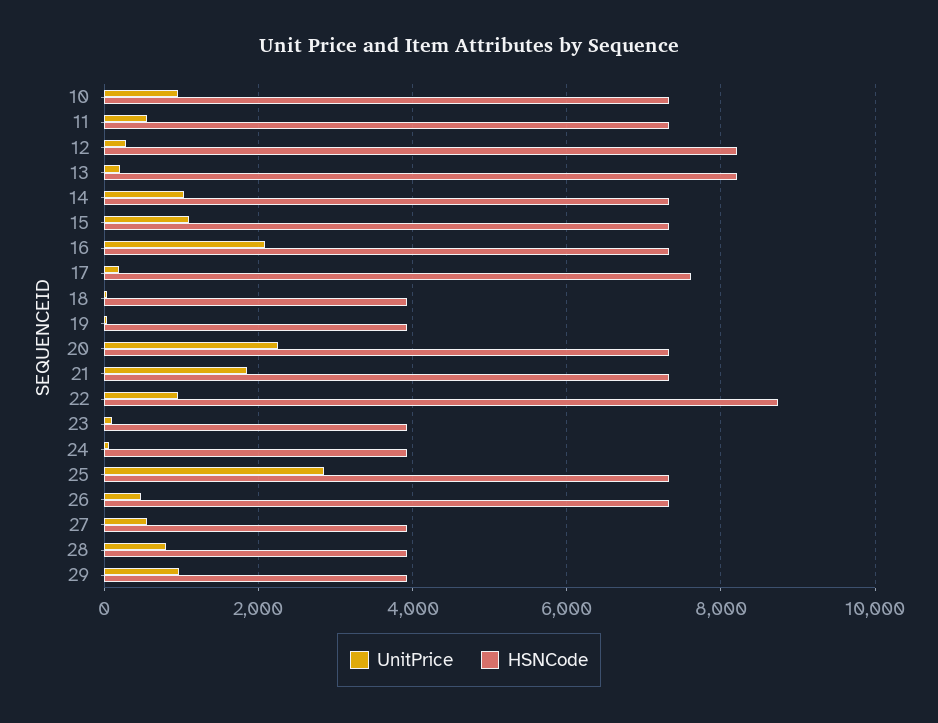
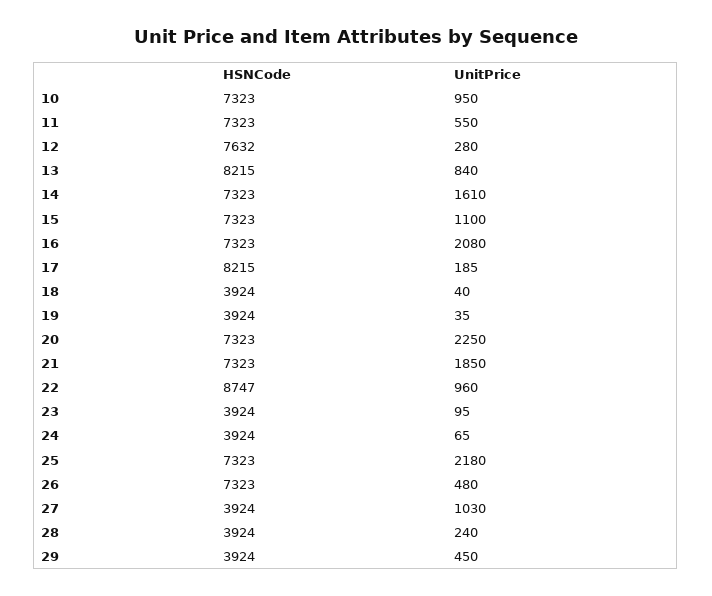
HSNCode, 12: 8200 -> 7632
UnitPrice, 13: 200 -> 840
UnitPrice, 14: 1000 -> 1610
HSNCode, 17: 7600 -> 8215
UnitPrice, 25: 2800 -> 2180
UnitPrice, 27: 600 -> 1030
UnitPrice, 28: 800 -> 240
UnitPrice, 29: 1000 -> 450

